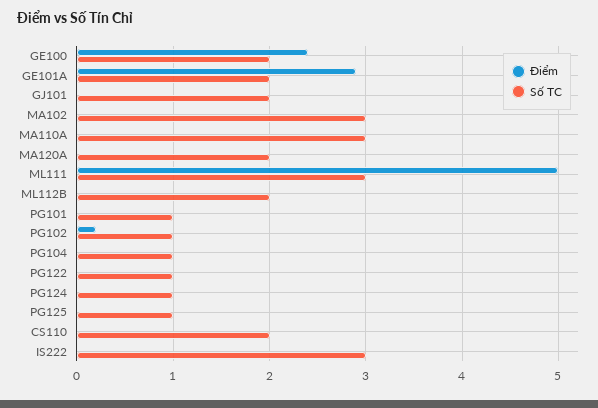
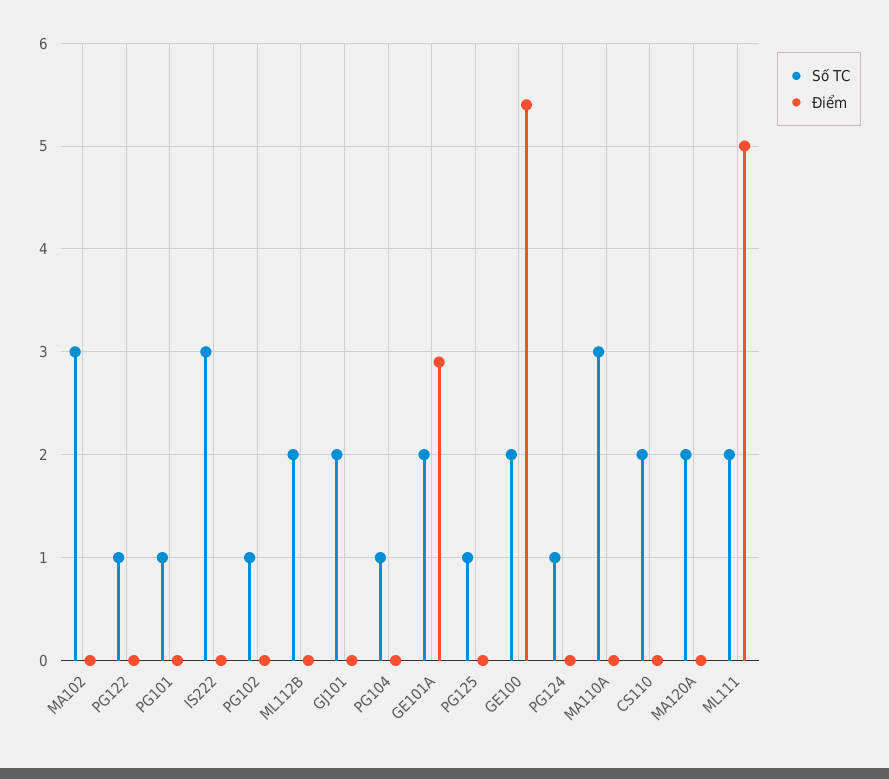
Điểm, GE100: 2.4 -> 5.4
Số TC, ML111: 3 -> 2
Điểm, PG102: 0.2 -> 0

